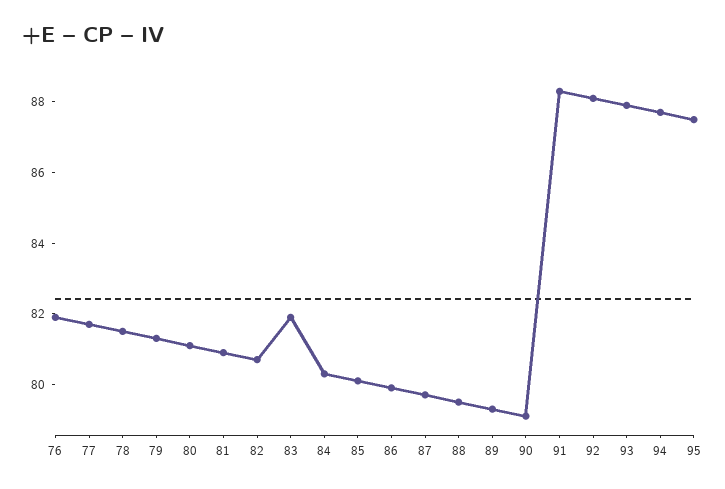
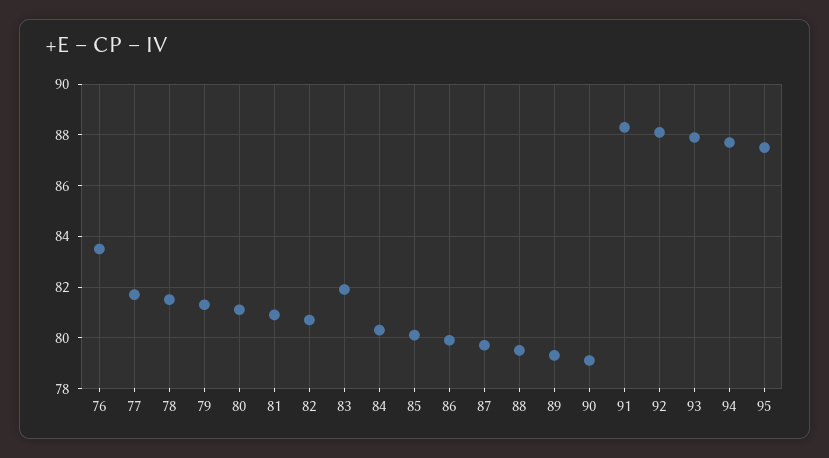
76: 82 -> 83.5

